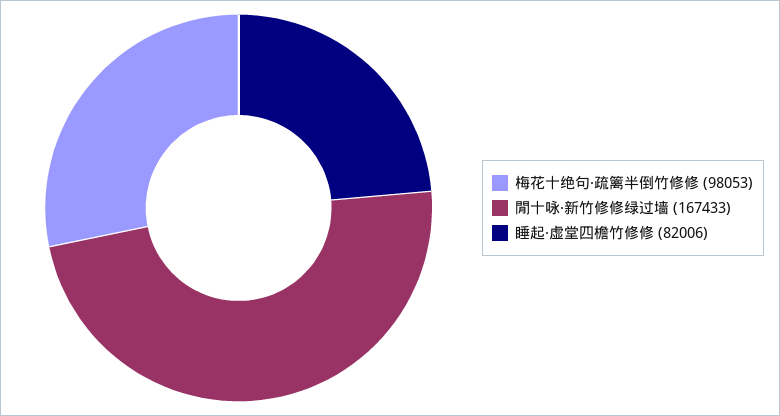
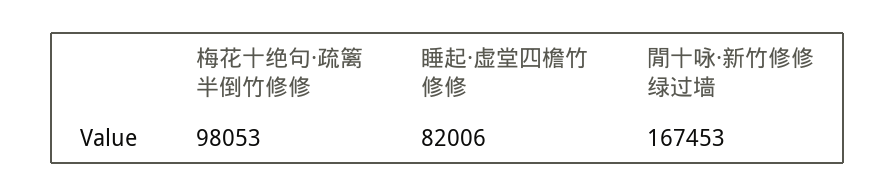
閒十咏·新竹修修绿过墙: 167433 -> 167453

